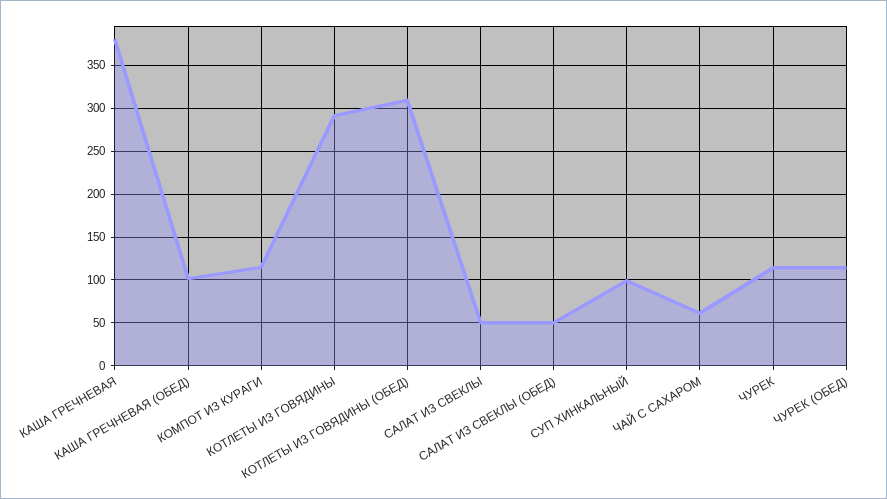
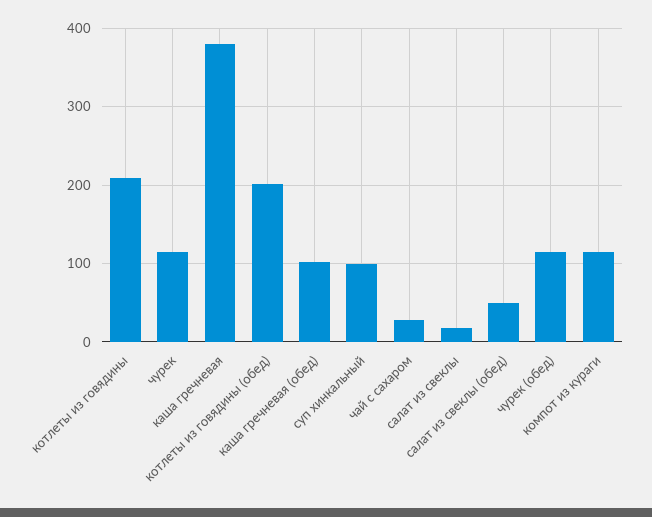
КОТЛЕТЫ ИЗ ГОВЯДИНЫ: 290 -> 210
КОТЛЕТЫ ИЗ ГОВЯДИНЫ (ОБЕД): 310 -> 200
САЛАТ ИЗ СВЕКЛЫ: 50 -> 20
ЧАЙ С САХАРОМ: 60 -> 30

